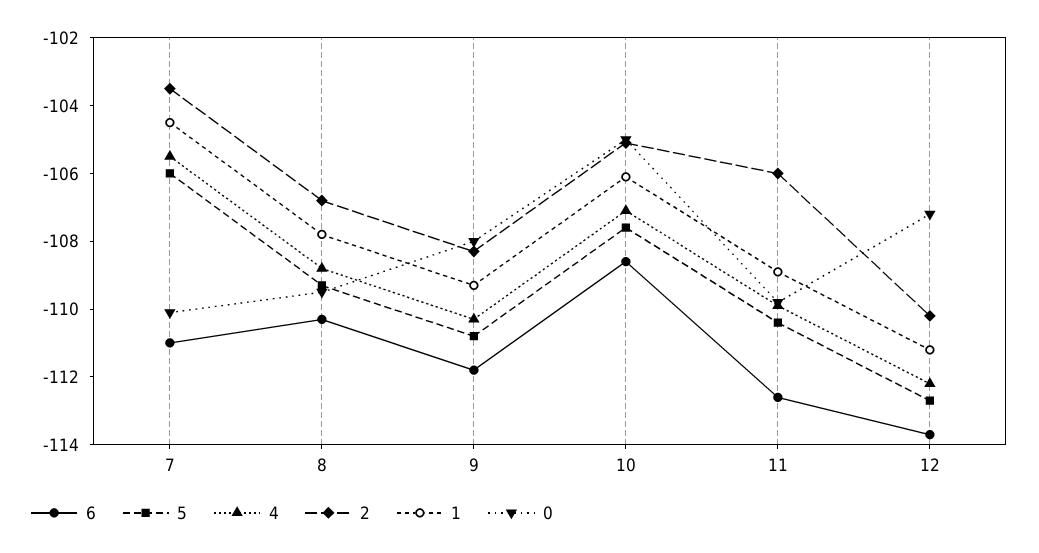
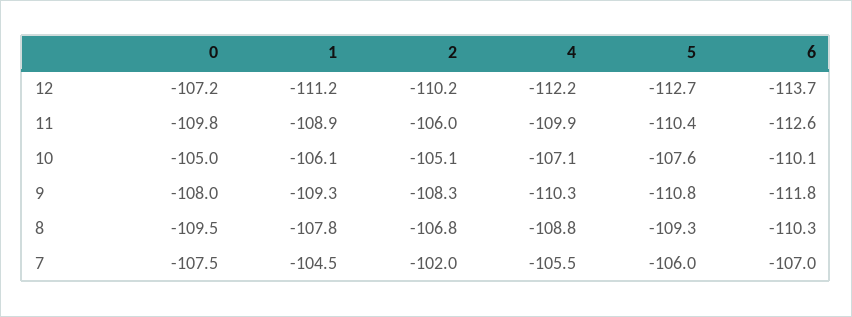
6, 7: -111 -> -107
2, 7: -103.5 -> -102
0, 7: -110 -> -107.5
6, 10: -108.5 -> -110.1

